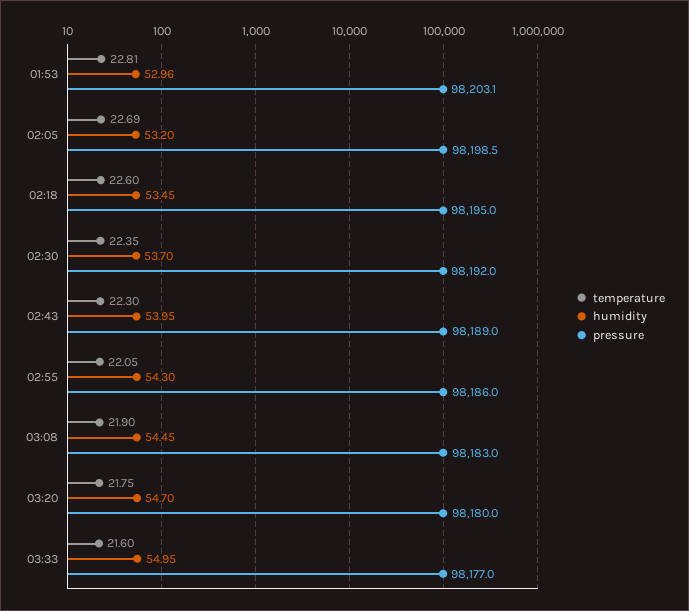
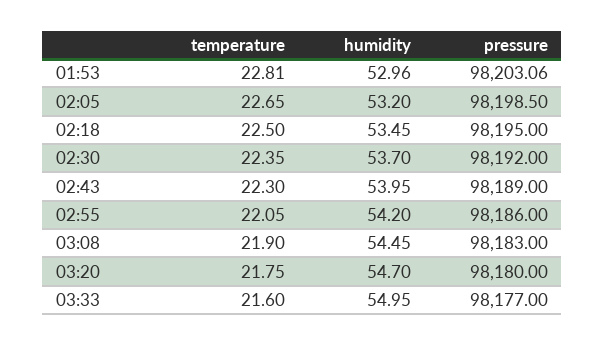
temperature, 02:05: 22.69 -> 22.65
temperature, 02:18: 22.6 -> 22.5
humidity, 02:55: 54.3 -> 54.2

